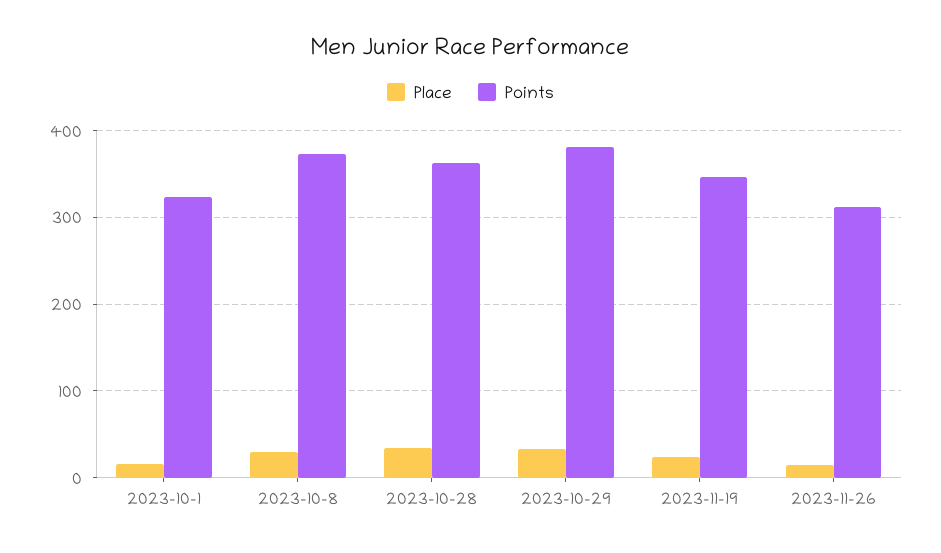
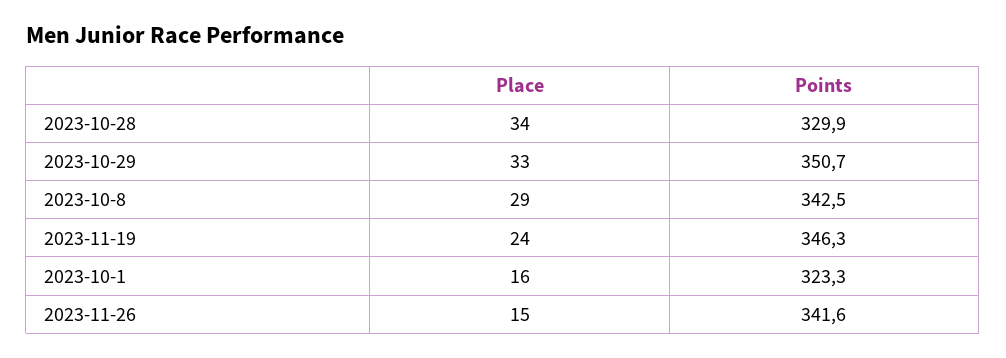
Points, 2023-10-8: 370 -> 342.5
Points, 2023-10-28: 360 -> 329.9
Points, 2023-10-29: 380 -> 350.7
Points, 2023-11-26: 310 -> 341.6

